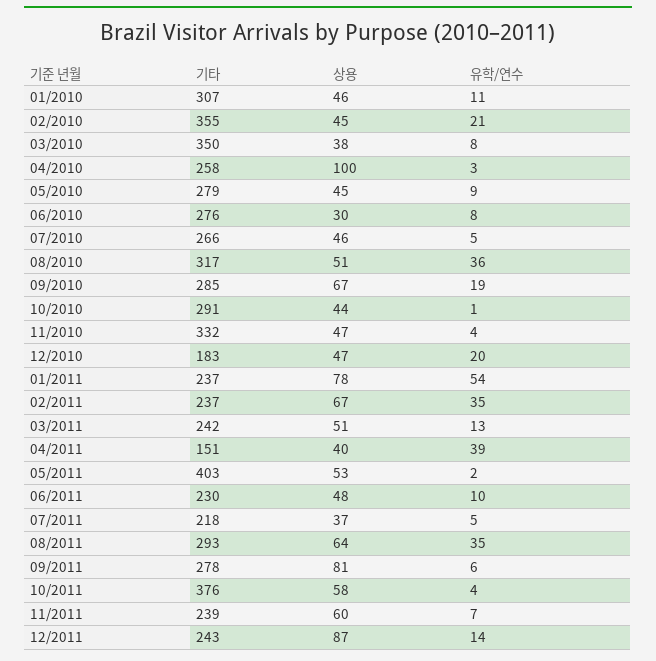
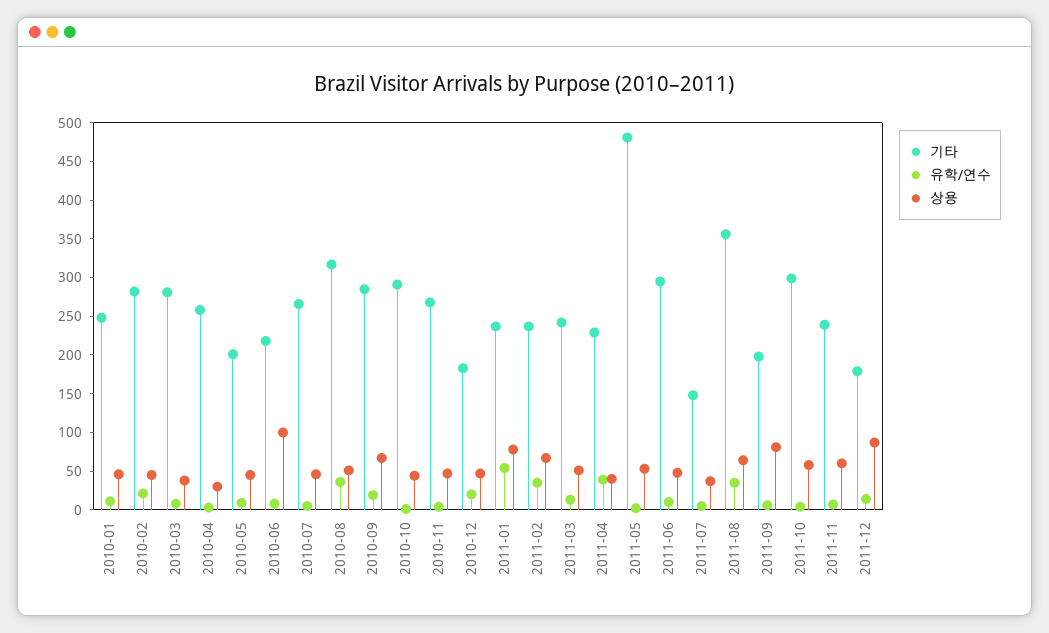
기타, 01/2010: 307 -> 250
기타, 02/2010: 355 -> 275
기타, 03/2010: 350 -> 275
상용, 04/2010: 100 -> 25
기타, 05/2010: 279 -> 200
기타, 06/2010: 276 -> 225
상용, 06/2010: 30 -> 100
기타, 11/2010: 332 -> 275
기타, 04/2011: 151 -> 225
기타, 05/2011: 403 -> 475
기타, 06/2011: 230 -> 300
기타, 07/2011: 218 -> 150
기타, 08/2011: 293 -> 350
기타, 09/2011: 278 -> 200
기타, 10/2011: 376 -> 300
기타, 12/2011: 243 -> 175

